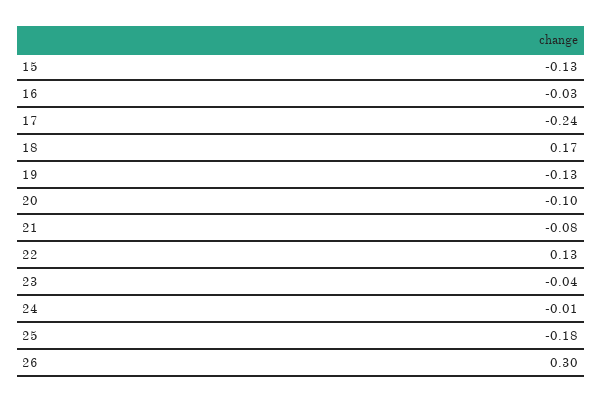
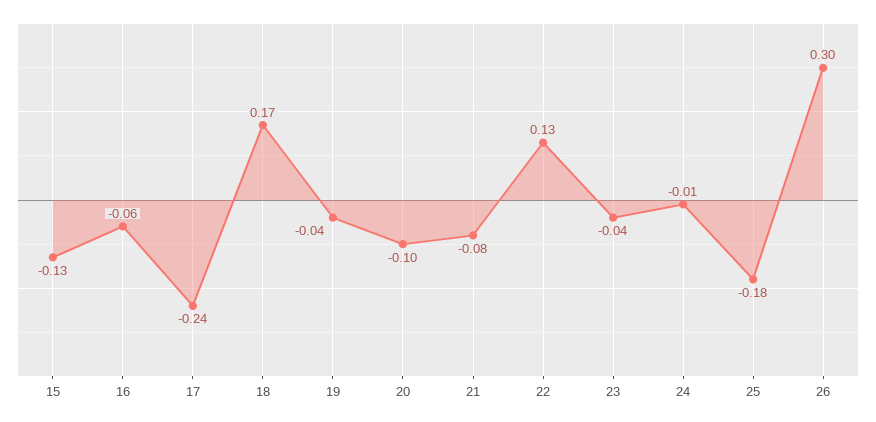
16: -0.03 -> -0.06
19: -0.13 -> -0.04

